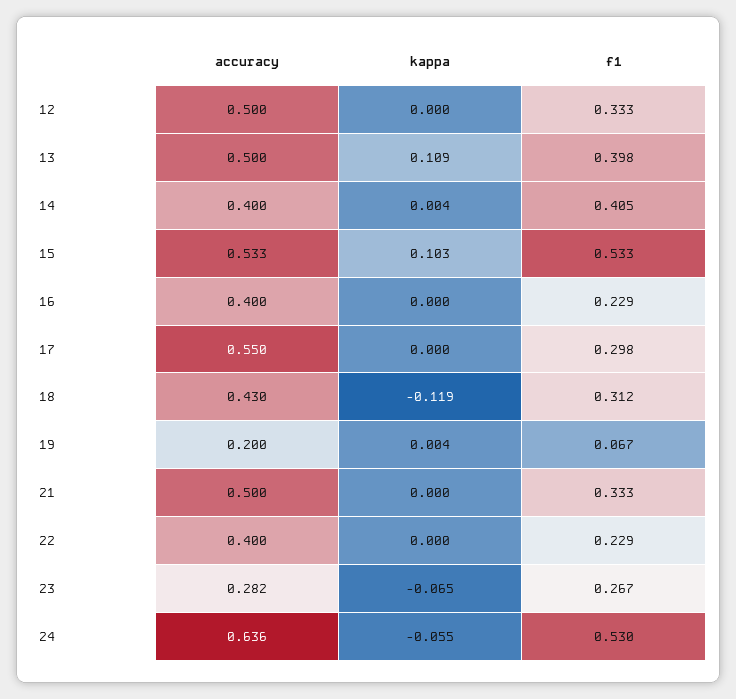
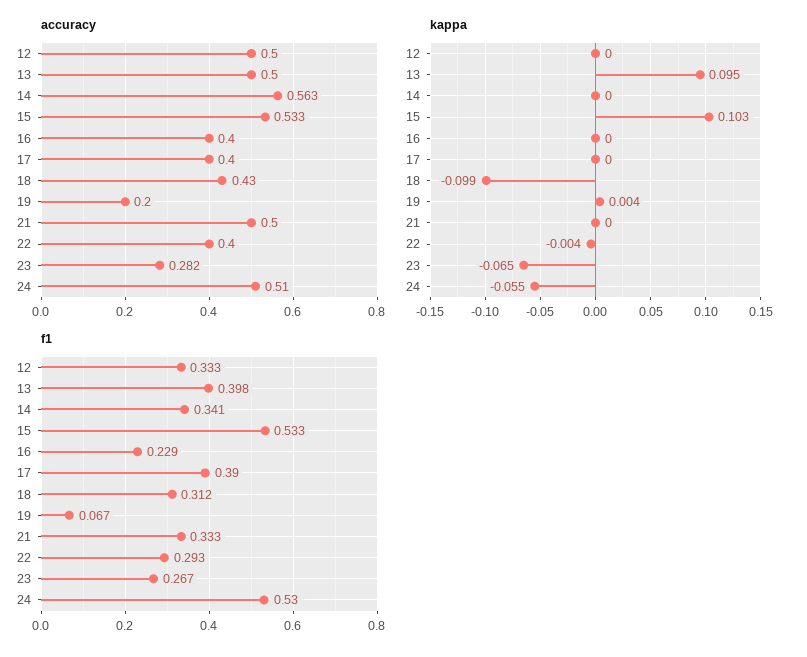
kappa, 13: 0.109 -> 0.095
accuracy, 14: 0.4 -> 0.563
kappa, 14: 0.004 -> 0
f1, 14: 0.405 -> 0.341
accuracy, 17: 0.55 -> 0.4
f1, 17: 0.298 -> 0.39
kappa, 18: -0.119 -> -0.099
kappa, 22: 0 -> -0.004
f1, 22: 0.229 -> 0.293
accuracy, 24: 0.636 -> 0.51

